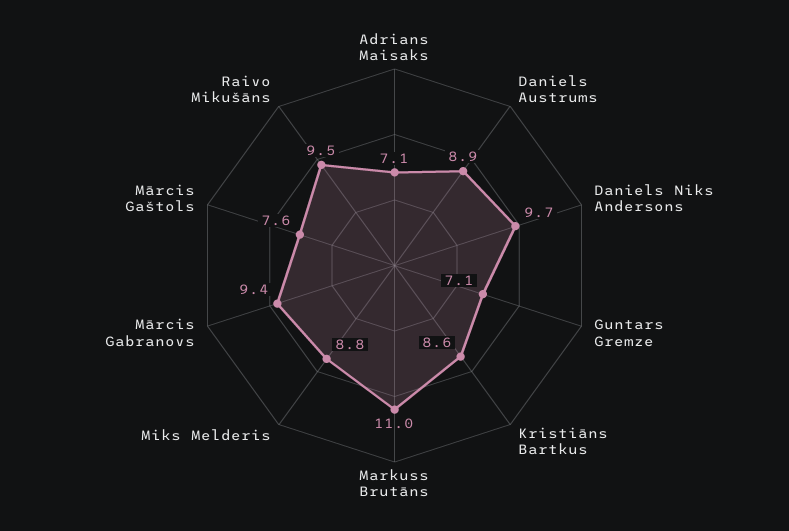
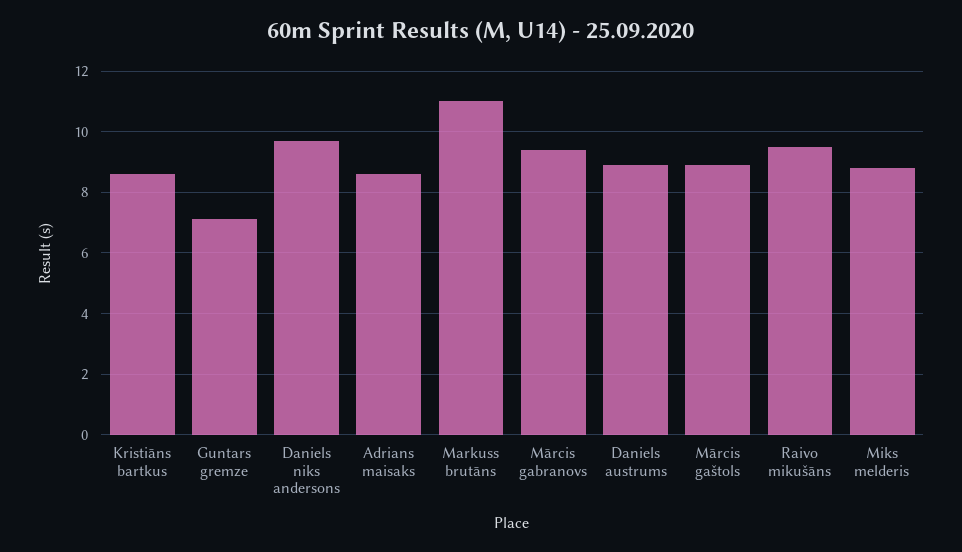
Adrians Maisaks: 7.1 -> 8.5
Mārcis Gaštols: 7.6 -> 9

